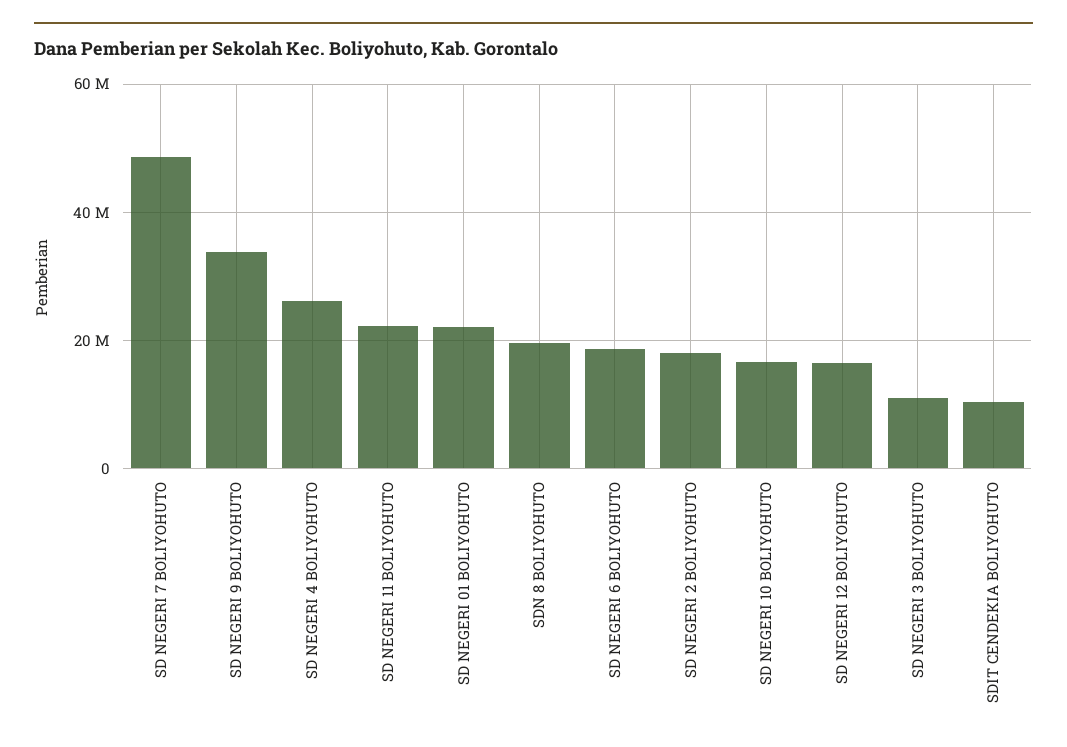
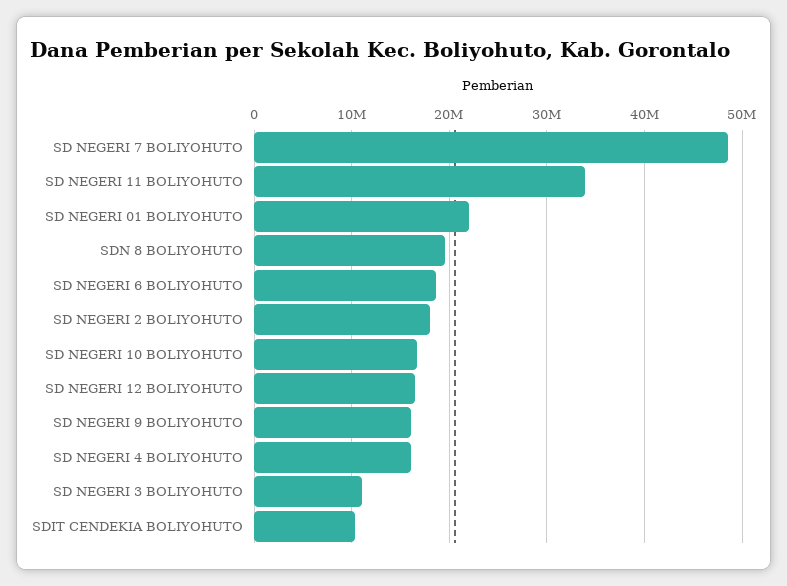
SD NEGERI 9 BOLIYOHUTO: 34000000 -> 16000000
SD NEGERI 4 BOLIYOHUTO: 26000000 -> 16000000
SD NEGERI 11 BOLIYOHUTO: 22000000 -> 34000000

